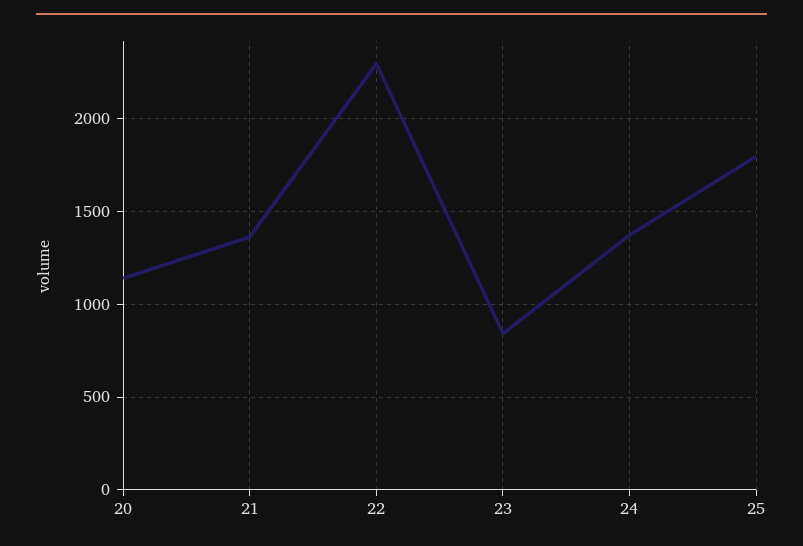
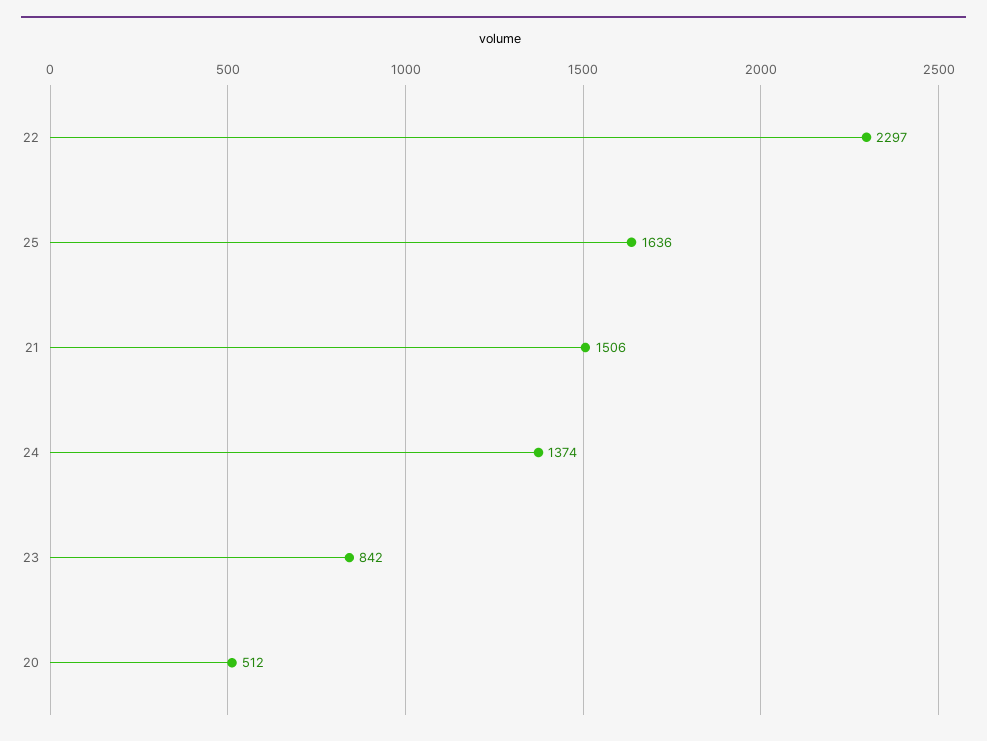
20: 1150 -> 512
21: 1350 -> 1506
25: 1800 -> 1636

